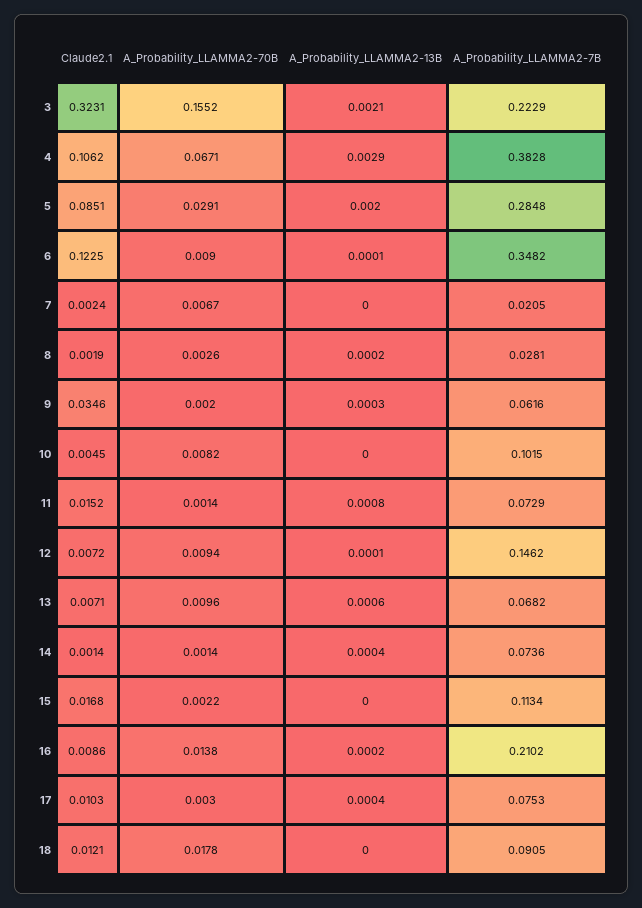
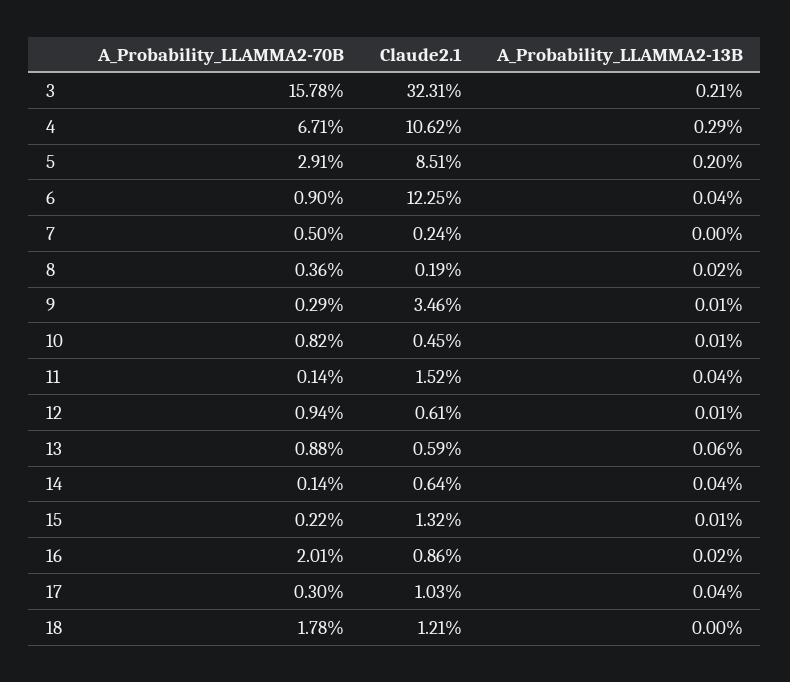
A_Probability_LLAMMA2-70B, 3: 0.1552 -> 0.1578
A_Probability_LLAMMA2-7B, 3: 0.2229 -> none
A_Probability_LLAMMA2-7B, 4: 0.3828 -> none
A_Probability_LLAMMA2-7B, 5: 0.2848 -> none
A_Probability_LLAMMA2-13B, 6: 0.0001 -> 0.0004
A_Probability_LLAMMA2-7B, 6: 0.3482 -> none
A_Probability_LLAMMA2-70B, 7: 0.0067 -> 0.005
A_Probability_LLAMMA2-7B, 7: 0.0205 -> none
A_Probability_LLAMMA2-70B, 8: 0.0026 -> 0.0036
A_Probability_LLAMMA2-7B, 8: 0.0281 -> none
A_Probability_LLAMMA2-70B, 9: 0.002 -> 0.0029
A_Probability_LLAMMA2-13B, 9: 0.0003 -> 0.0001
A_Probability_LLAMMA2-7B, 9: 0.0616 -> none
A_Probability_LLAMMA2-13B, 10: 0 -> 0.0001
A_Probability_LLAMMA2-7B, 10: 0.1015 -> none
A_Probability_LLAMMA2-13B, 11: 0.0008 -> 0.0004
A_Probability_LLAMMA2-7B, 11: 0.0729 -> none
Claude2.1, 12: 0.0072 -> 0.0061
A_Probability_LLAMMA2-7B, 12: 0.1462 -> none
Claude2.1, 13: 0.0071 -> 0.0059
A_Probability_LLAMMA2-70B, 13: 0.0096 -> 0.0088
A_Probability_LLAMMA2-7B, 13: 0.0682 -> none
Claude2.1, 14: 0.0014 -> 0.0064
A_Probability_LLAMMA2-7B, 14: 0.0736 -> none
Claude2.1, 15: 0.0168 -> 0.0132
A_Probability_LLAMMA2-13B, 15: 0 -> 0.0001
A_Probability_LLAMMA2-7B, 15: 0.1134 -> none
A_Probability_LLAMMA2-70B, 16: 0.0138 -> 0.0201
A_Probability_LLAMMA2-7B, 16: 0.2102 -> none
A_Probability_LLAMMA2-7B, 17: 0.0753 -> none
A_Probability_LLAMMA2-7B, 18: 0.0905 -> none

